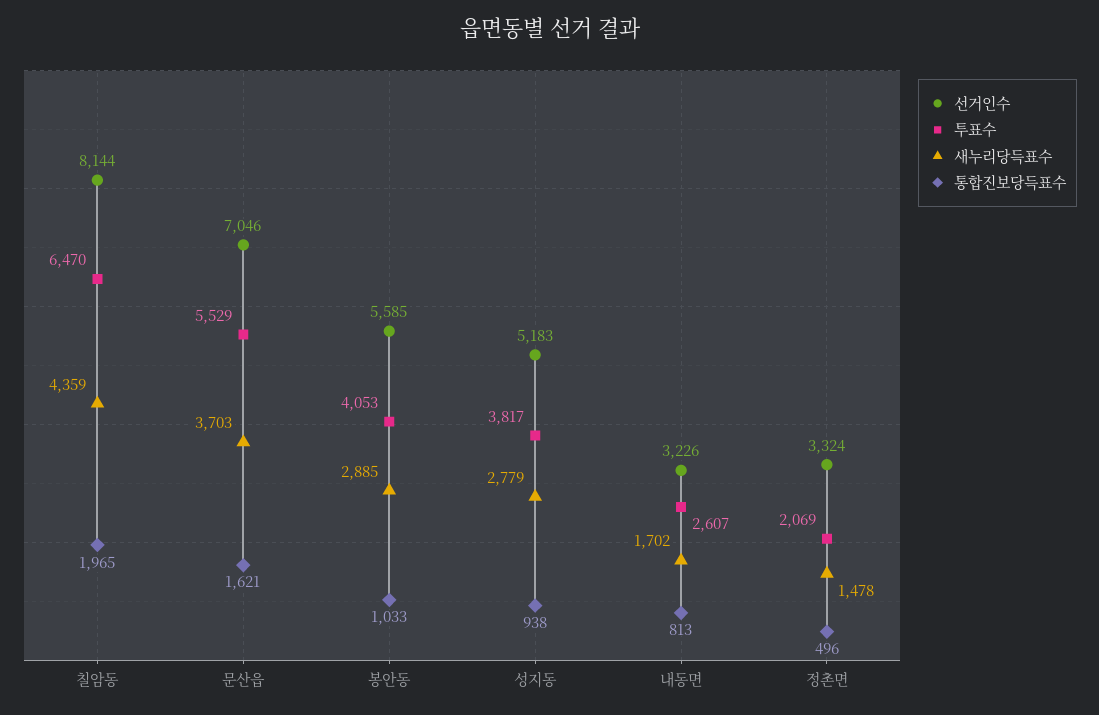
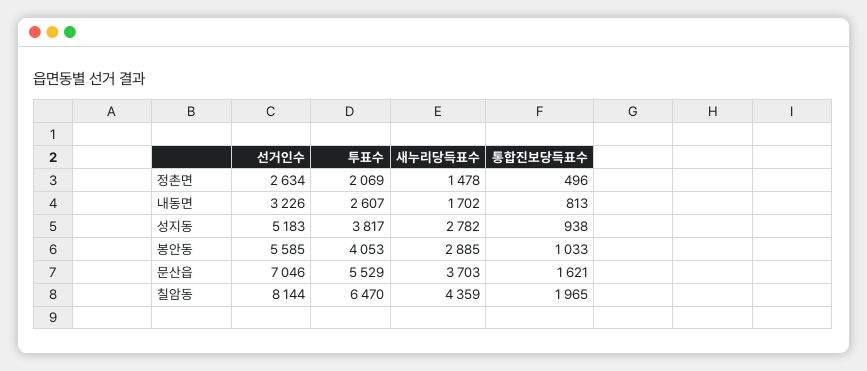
새누리당득표수, 성지동: 2779 -> 2782
선거인수, 정촌면: 3324 -> 2634

